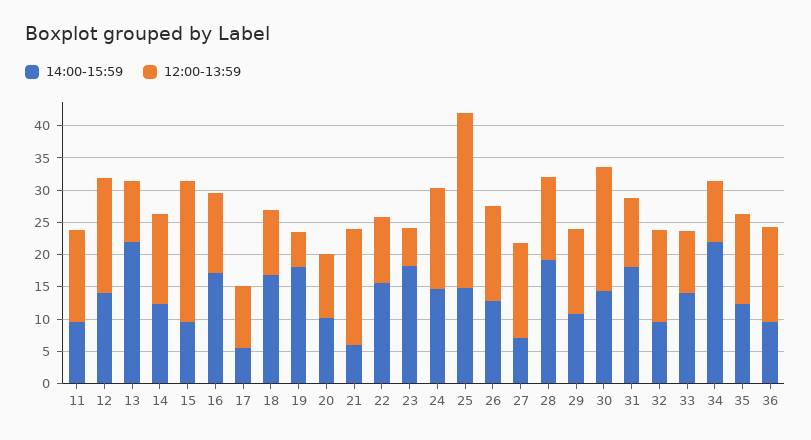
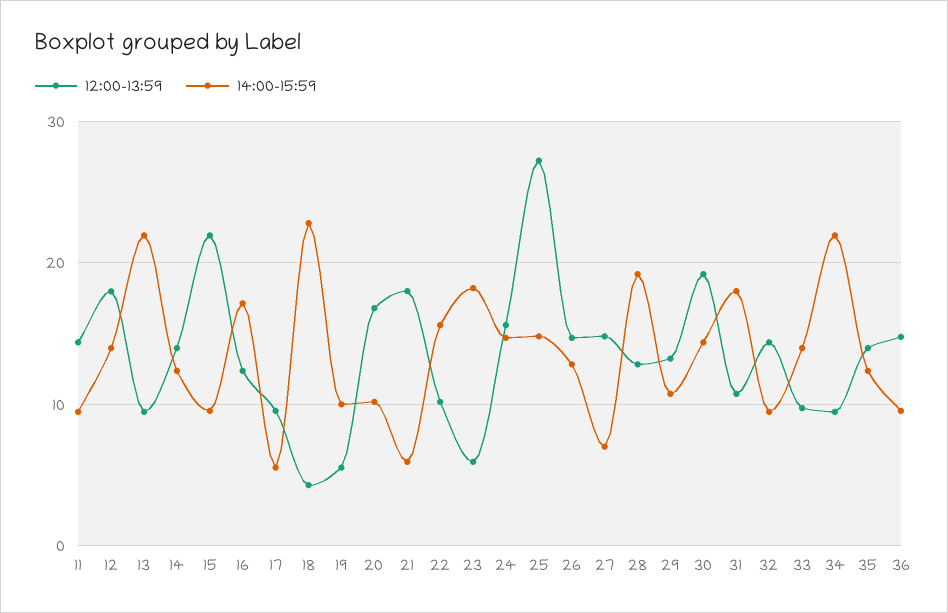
14:00-15:59, 18: 17.5 -> 23
12:00-13:59, 18: 10 -> 4
14:00-15:59, 19: 17.5 -> 10
12:00-13:59, 20: 10 -> 17

